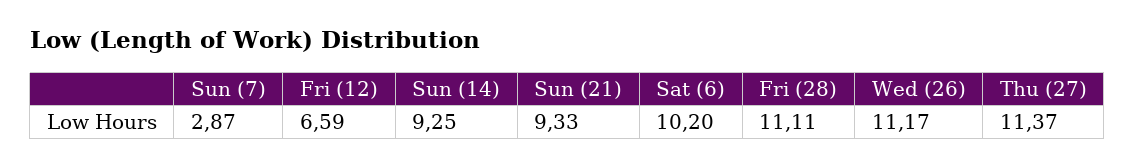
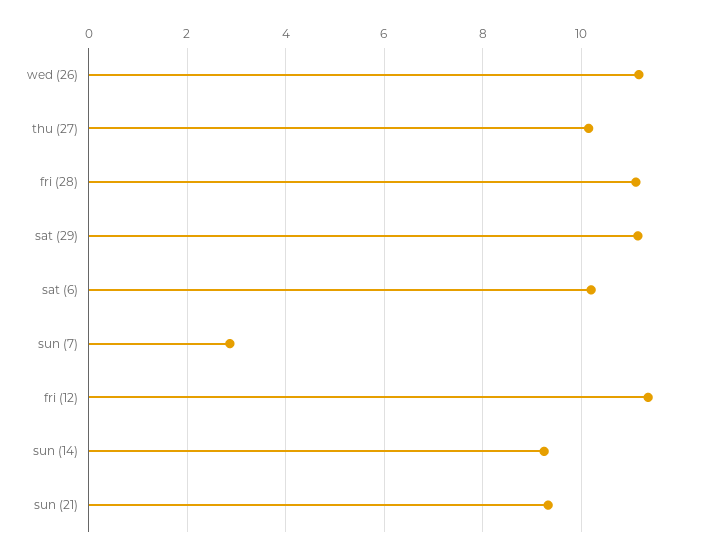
Fri (12): 6.59 -> 11.4
Thu (27): 11.37 -> 10.2
sat (29): none -> 11.2

